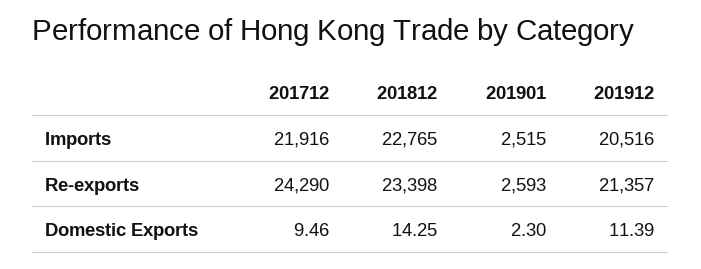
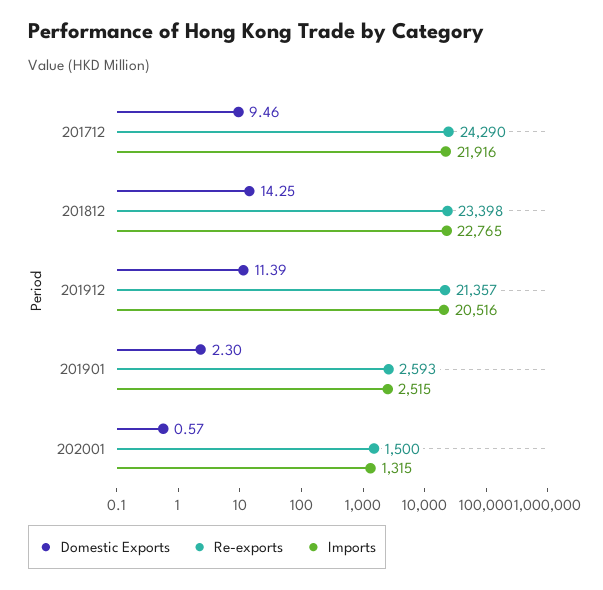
Domestic Exports, 202001: none -> 0.57
Re-exports, 202001: none -> 1500
Imports, 202001: none -> 1315

